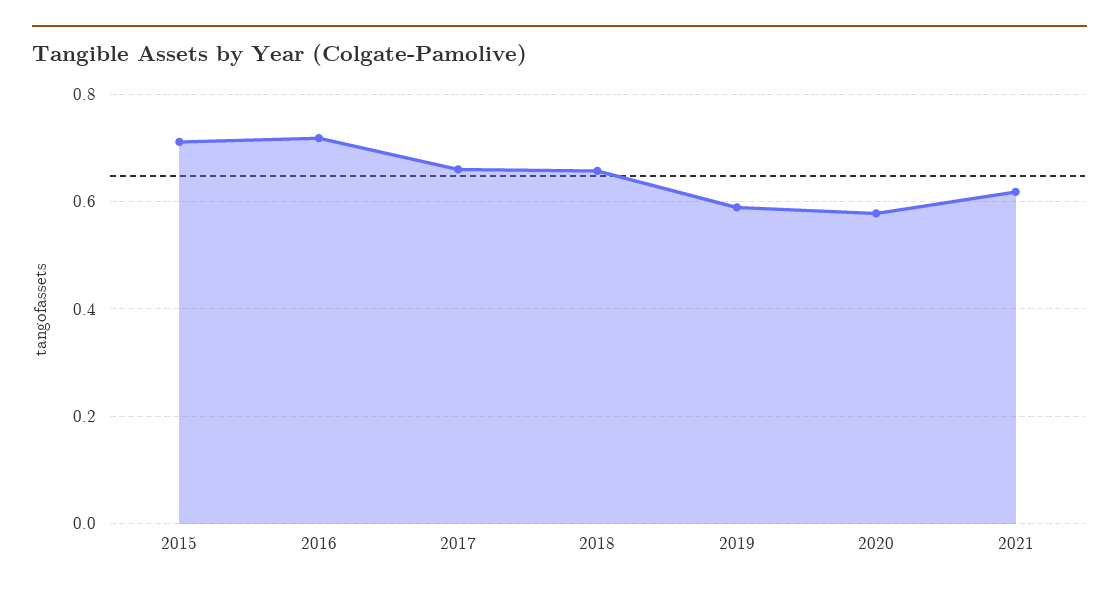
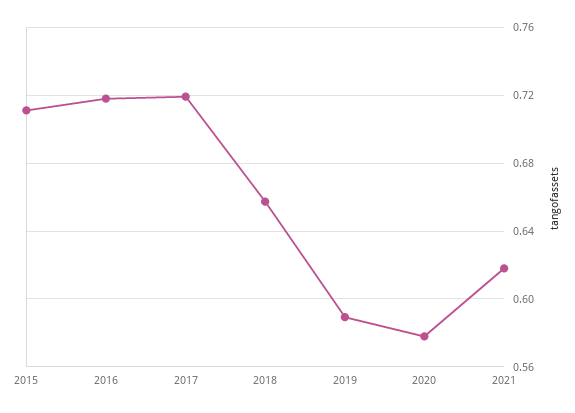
2017: 0.66 -> 0.72

